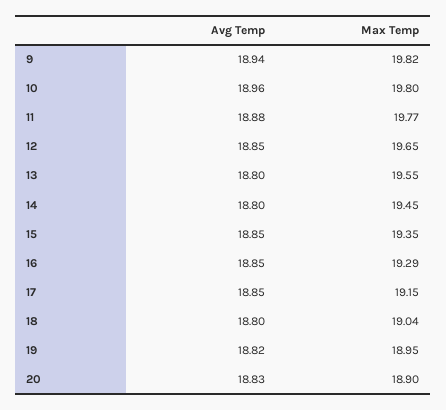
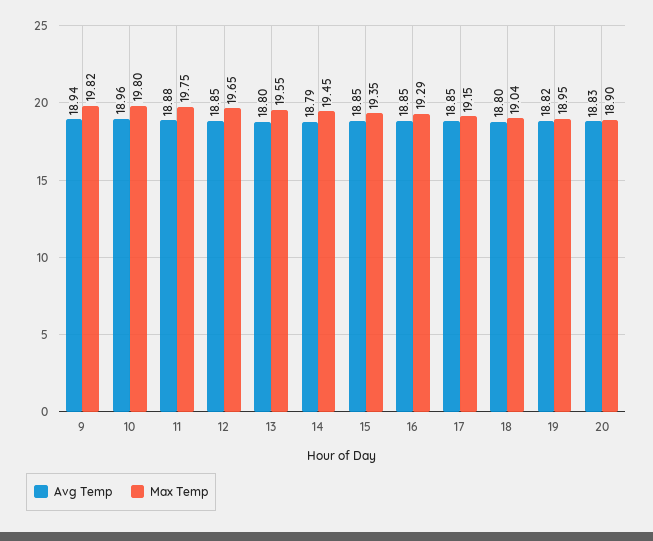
Max Temp, 11: 19.77 -> 19.75
Avg Temp, 14: 18.8 -> 18.79

